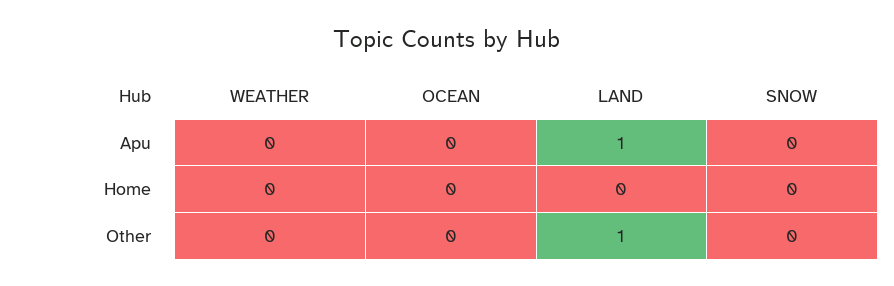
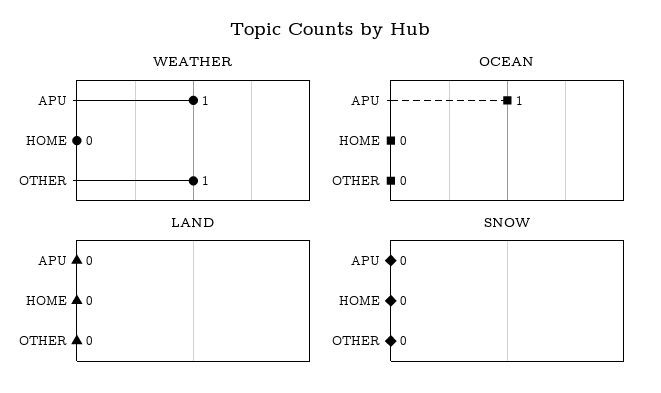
WEATHER, Apu: 0 -> 1
OCEAN, Apu: 0 -> 1
LAND, Apu: 1 -> 0
WEATHER, Other: 0 -> 1
LAND, Other: 1 -> 0

